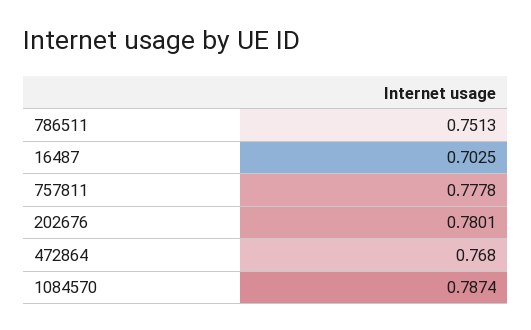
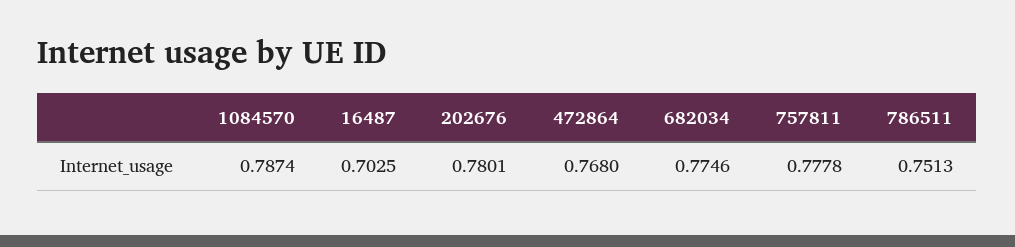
682034: none -> 0.7746

